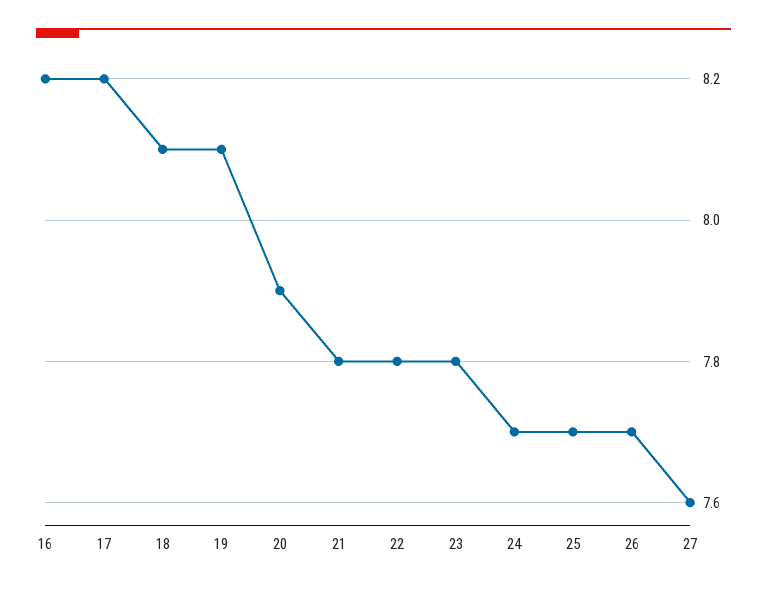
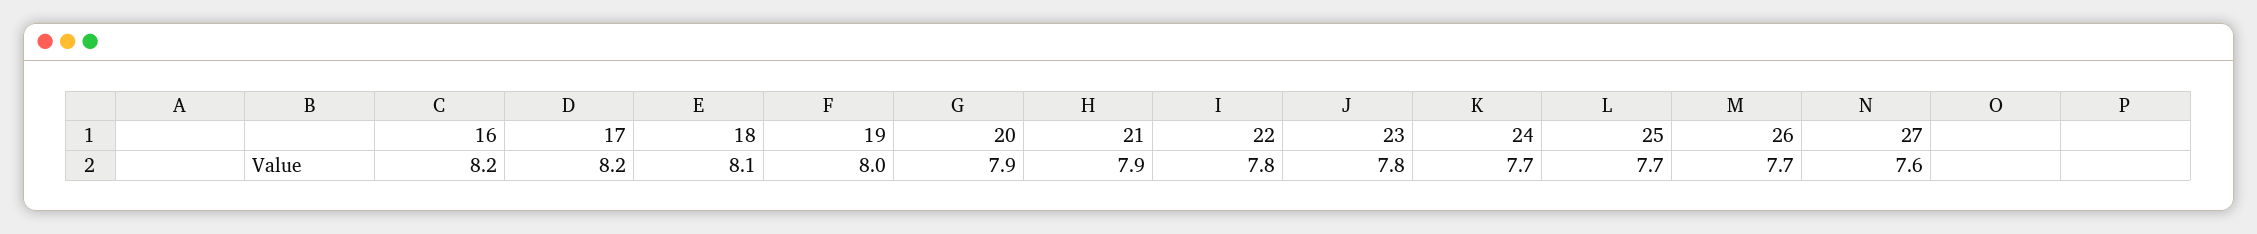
19: 8.1 -> 8
21: 7.8 -> 7.9

